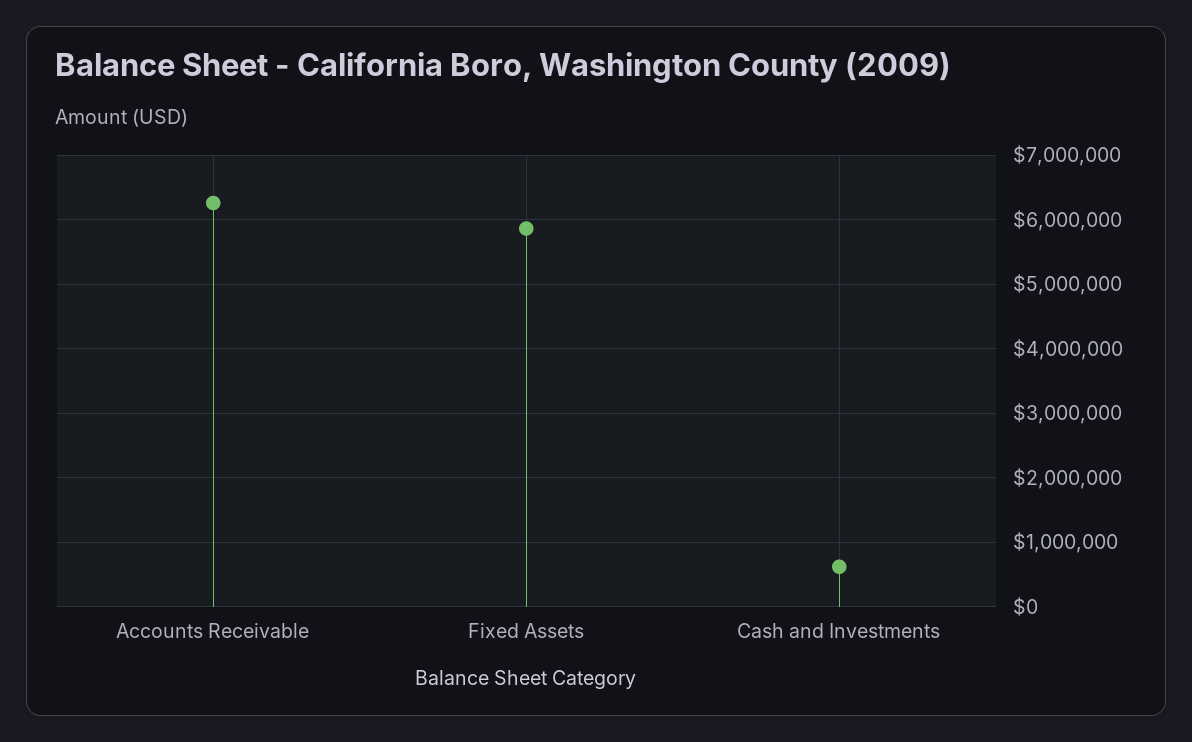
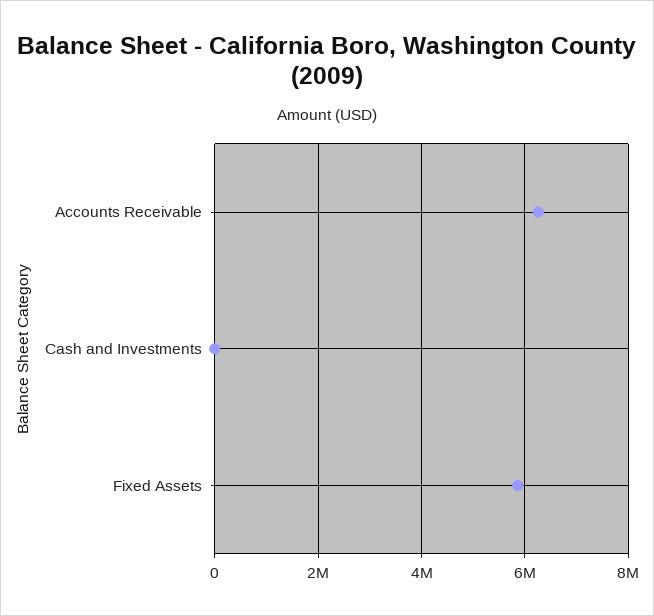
Cash and Investments: 600000 -> 0

